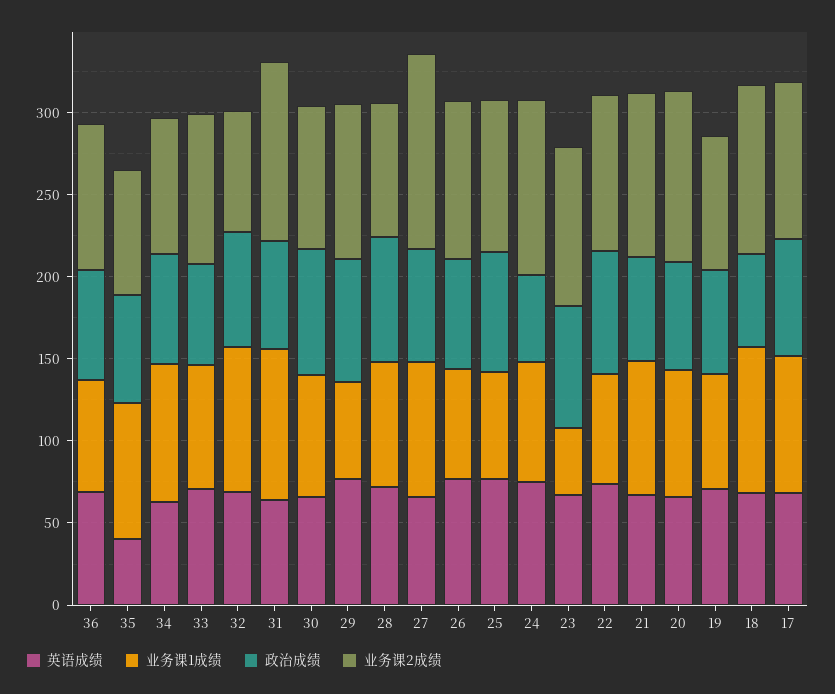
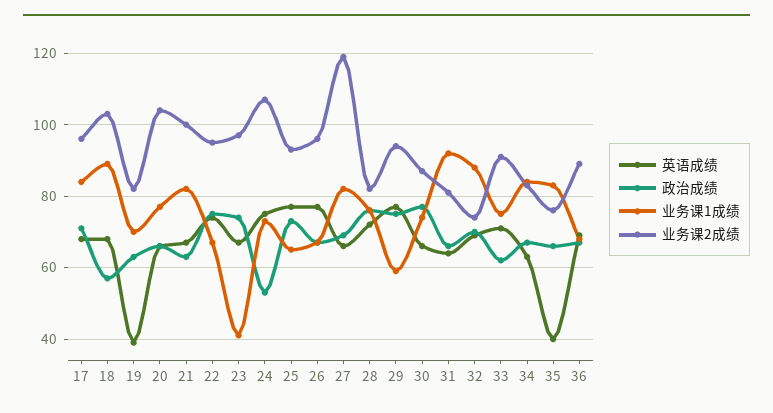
业务课2成绩, 31: 110 -> 80
英语成绩, 19: 70 -> 40

